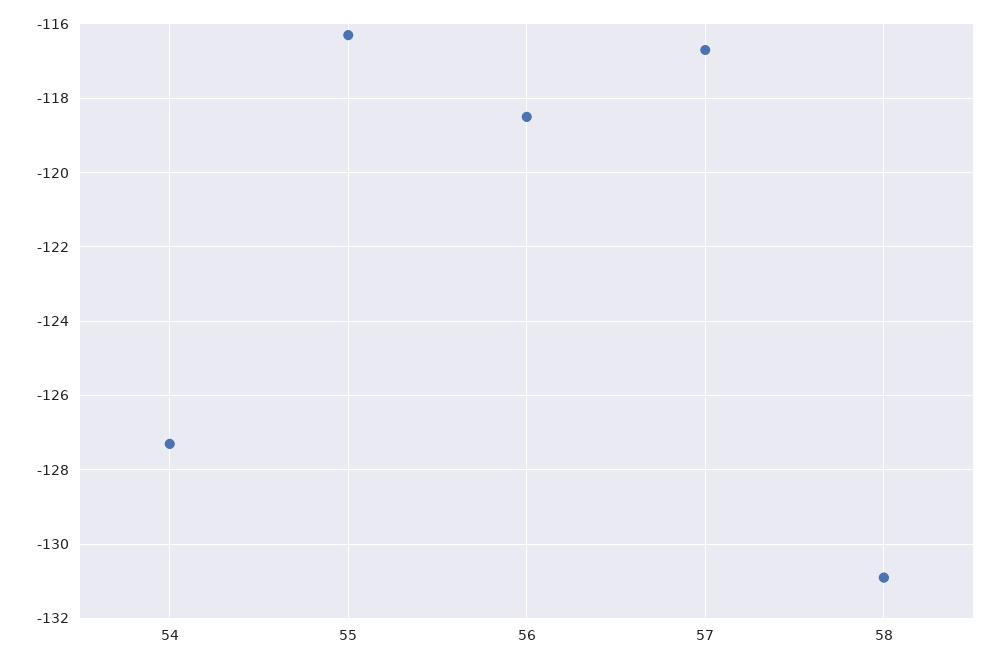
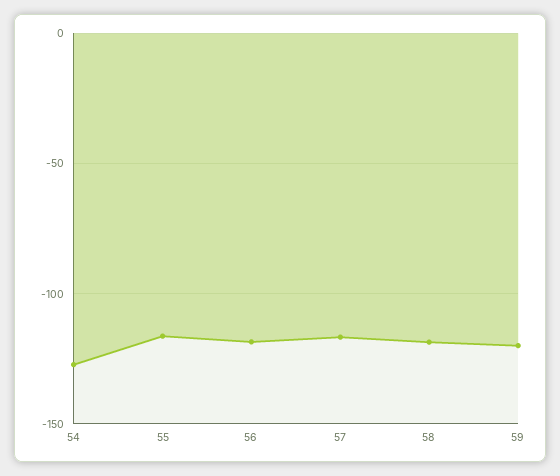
58: -131 -> -120
59: none -> -120

